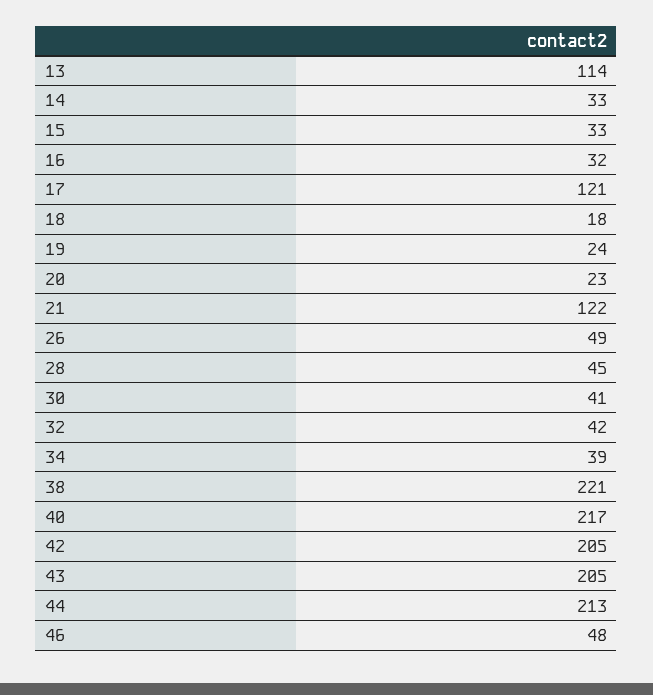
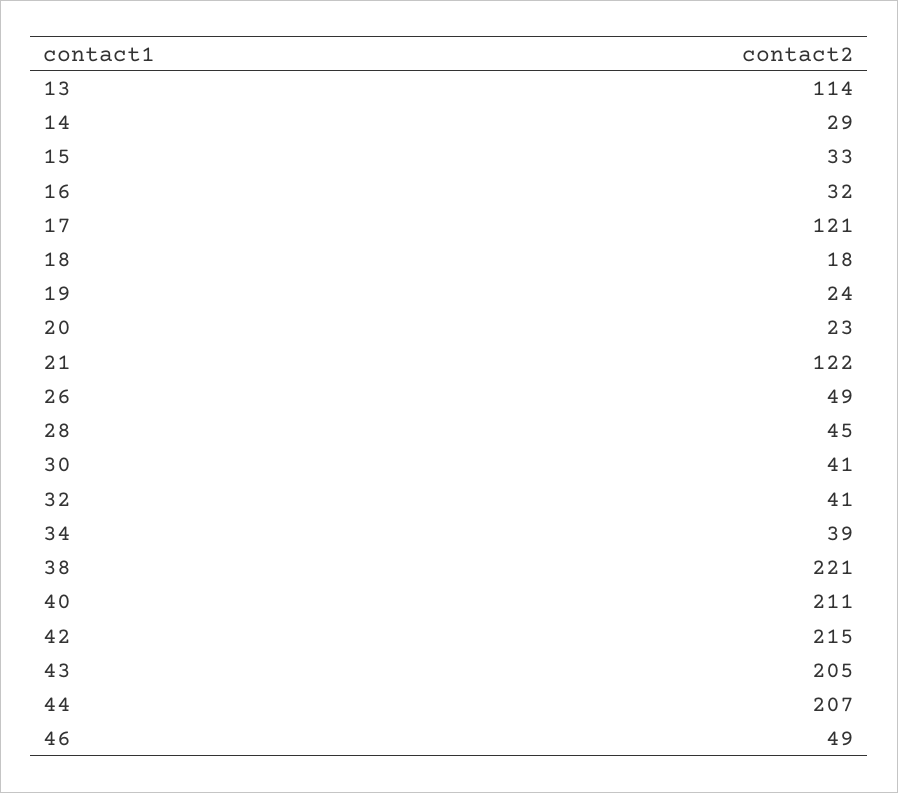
14: 33 -> 29
32: 42 -> 41
40: 217 -> 211
42: 205 -> 215
44: 213 -> 207
46: 48 -> 49

